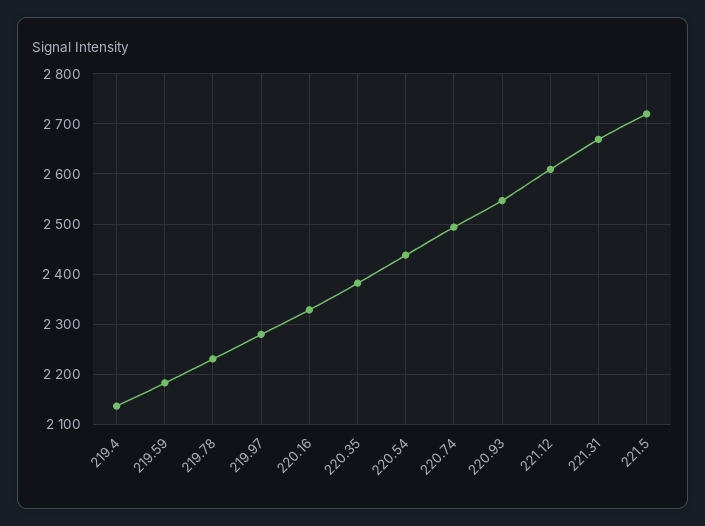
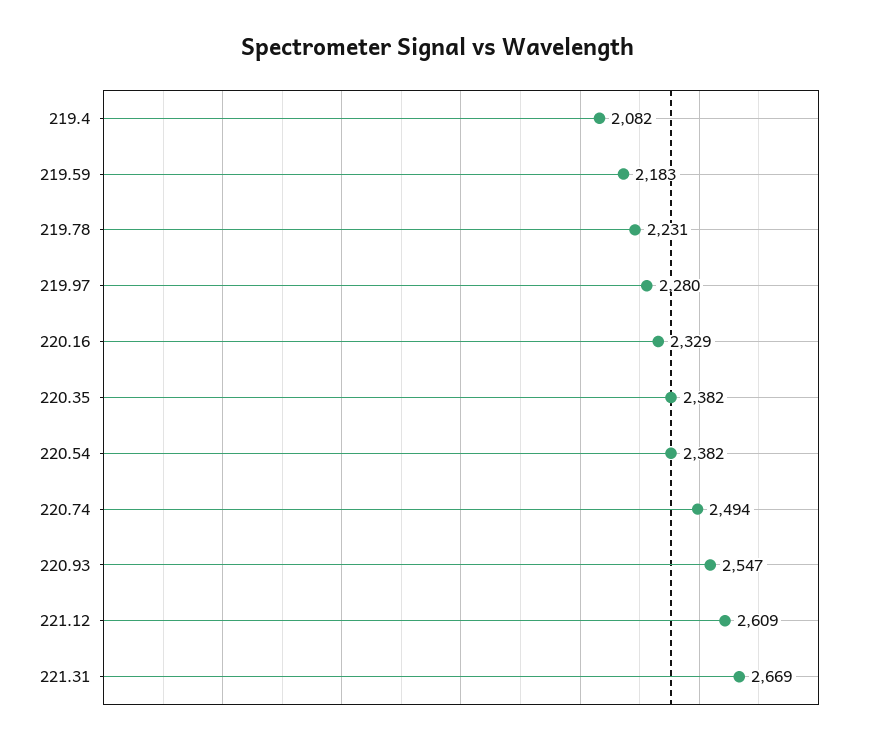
219.4: 2140 -> 2082
220.54: 2440 -> 2382
221.5: 2720 -> none

